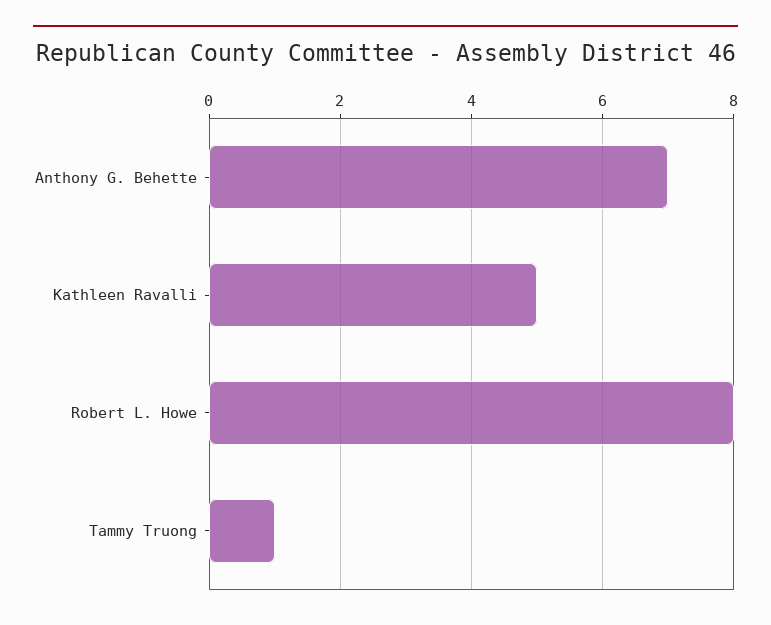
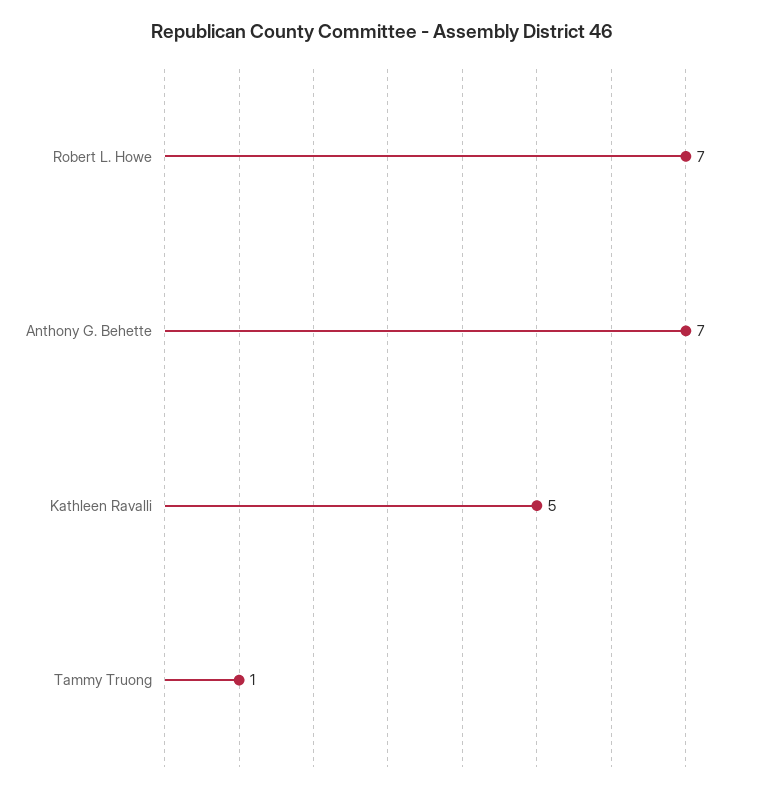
Robert L. Howe: 8 -> 7

